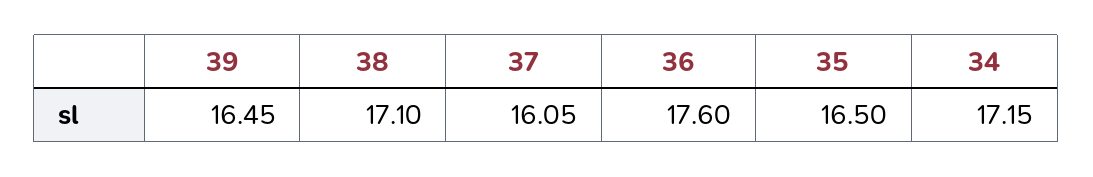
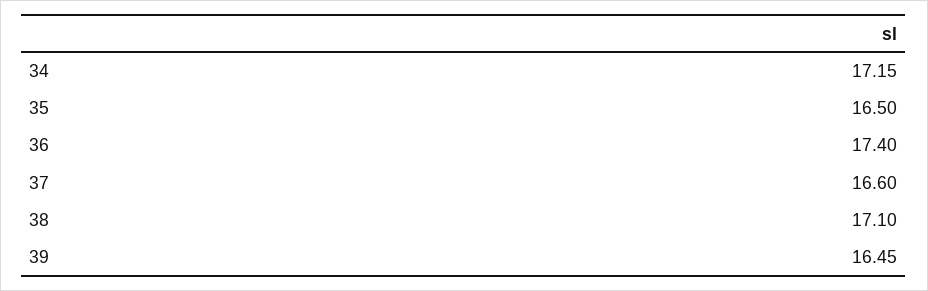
37: 16.05 -> 16.6
36: 17.6 -> 17.4

